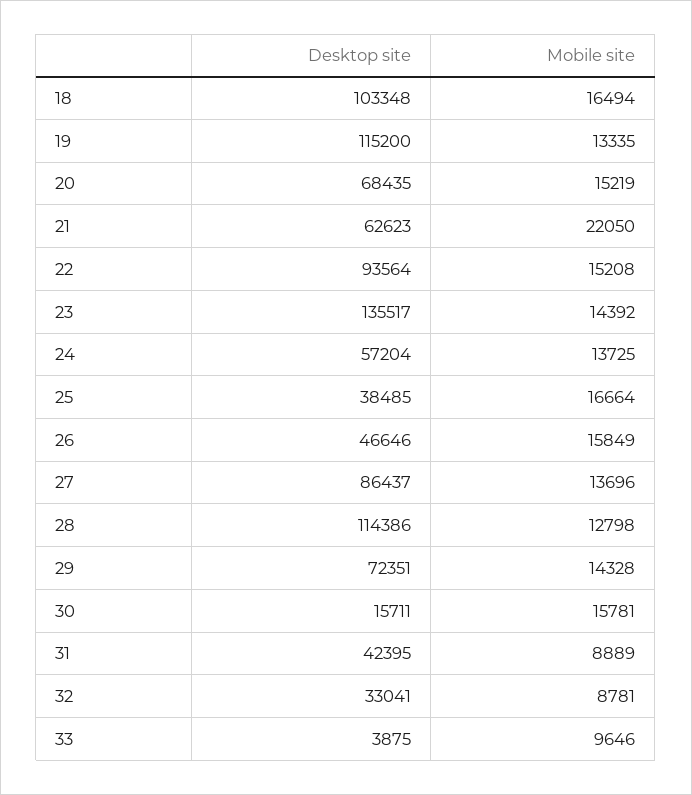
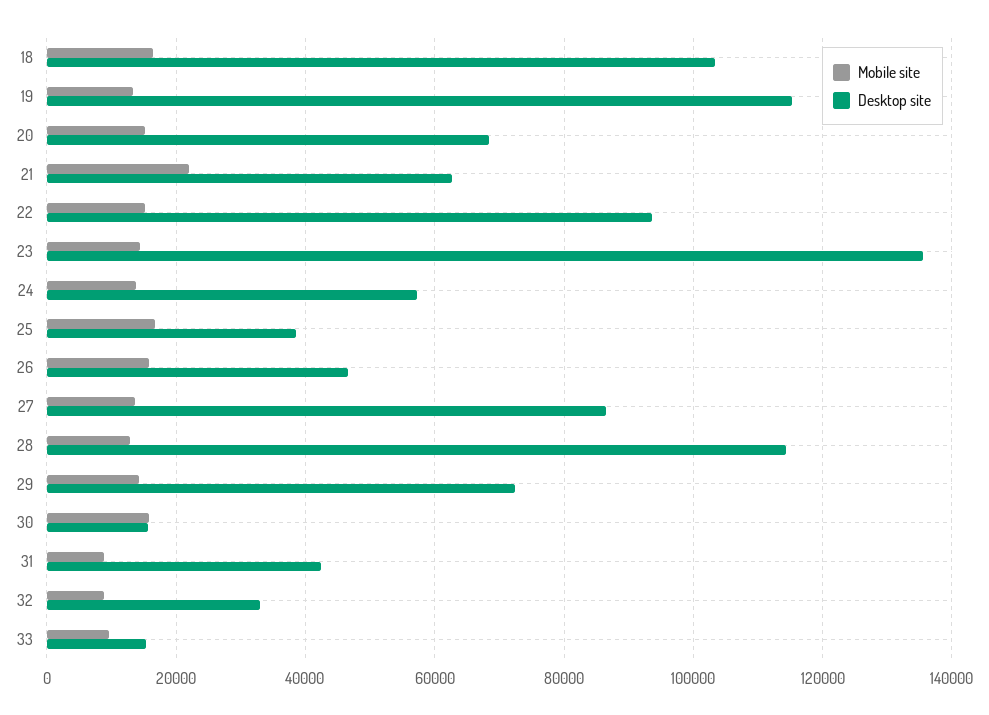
Desktop site, 33: 3875 -> 16000

